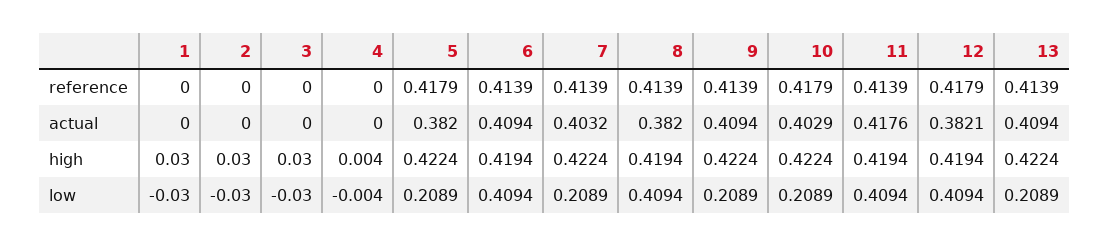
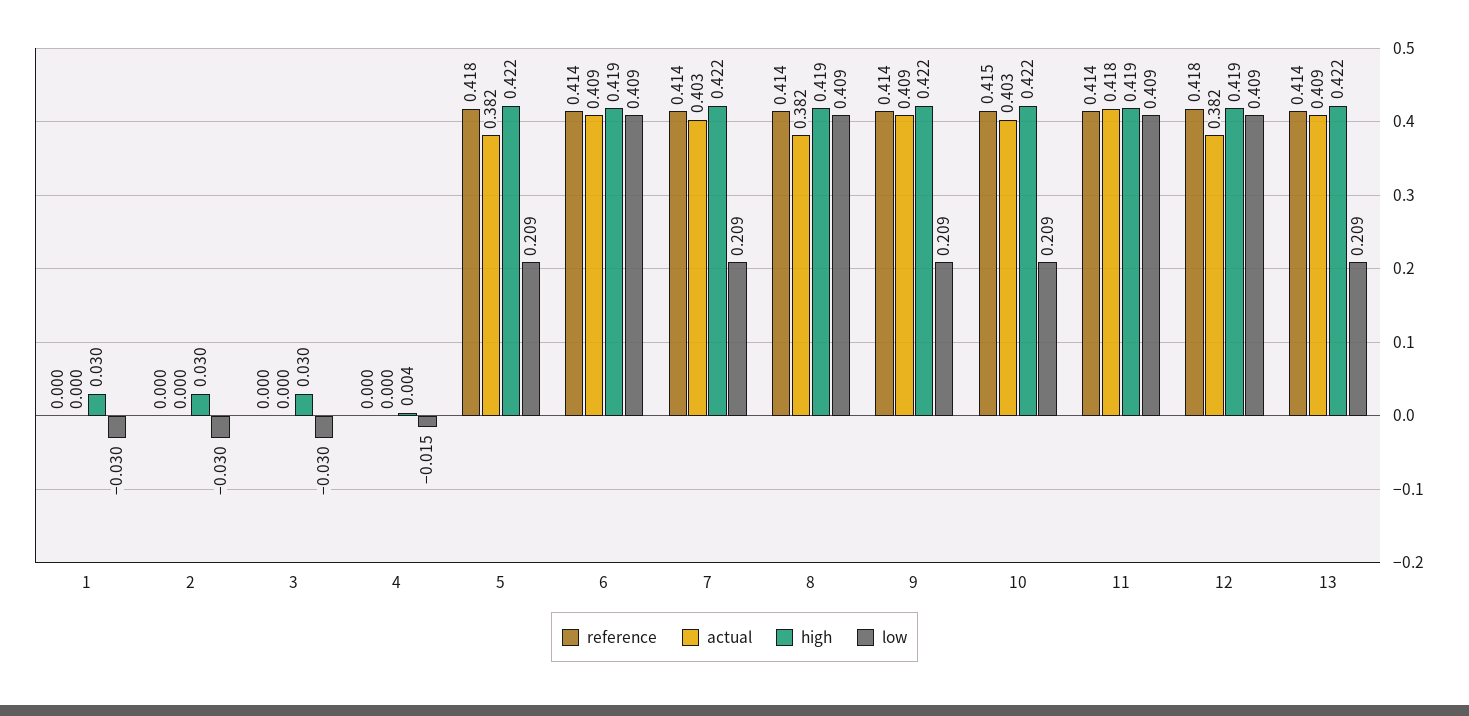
reference, 10: 0.4179 -> 0.415
low, 4: -0.004 -> -0.015

